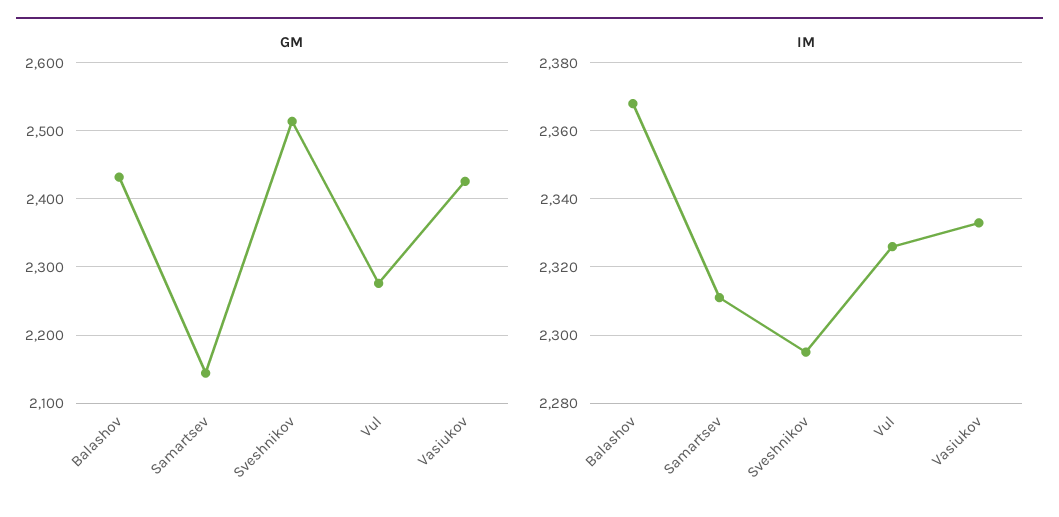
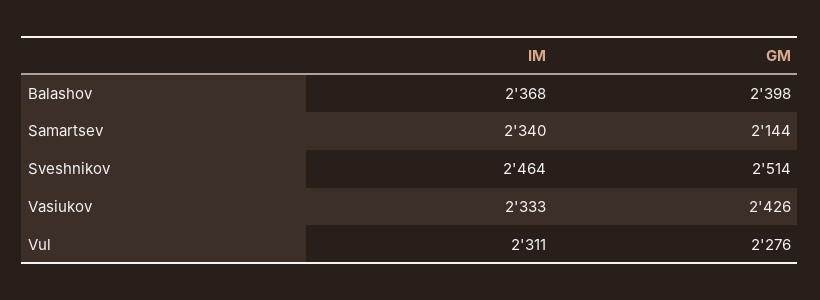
GM, Balashov: 2430 -> 2398
IM, Samartsev: 2310 -> 2340
IM, Sveshnikov: 2295 -> 2464
IM, Vul: 2325 -> 2311

